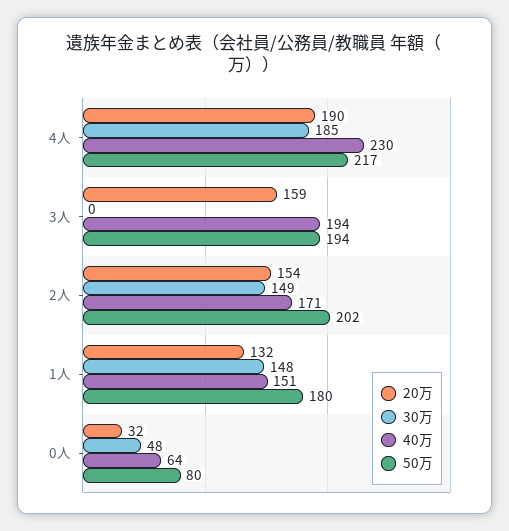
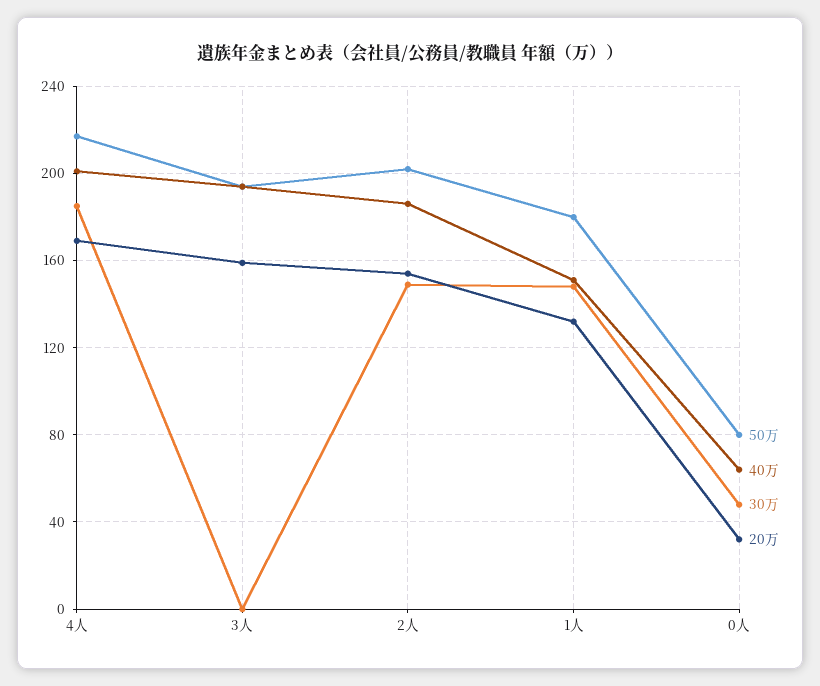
20万, 4人: 190 -> 170
40万, 4人: 230 -> 200
40万, 2人: 171 -> 185

